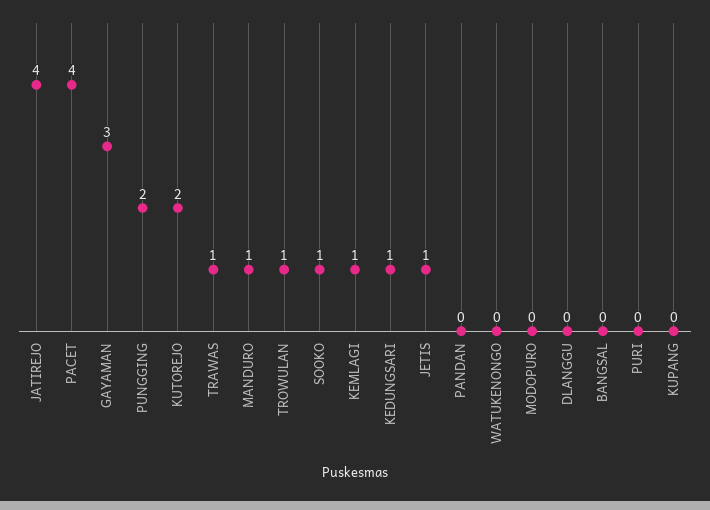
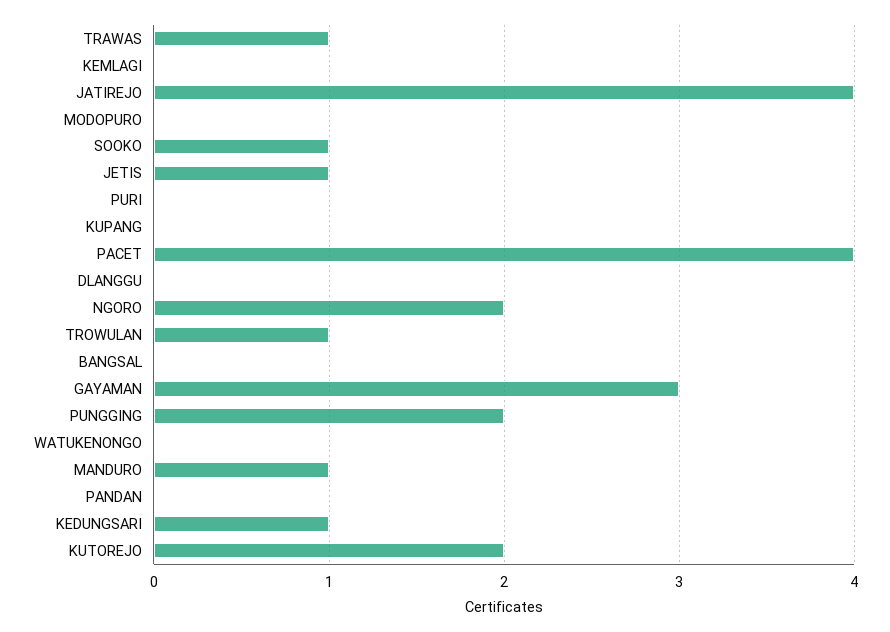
KEMLAGI: 1 -> 0
NGORO: none -> 2

